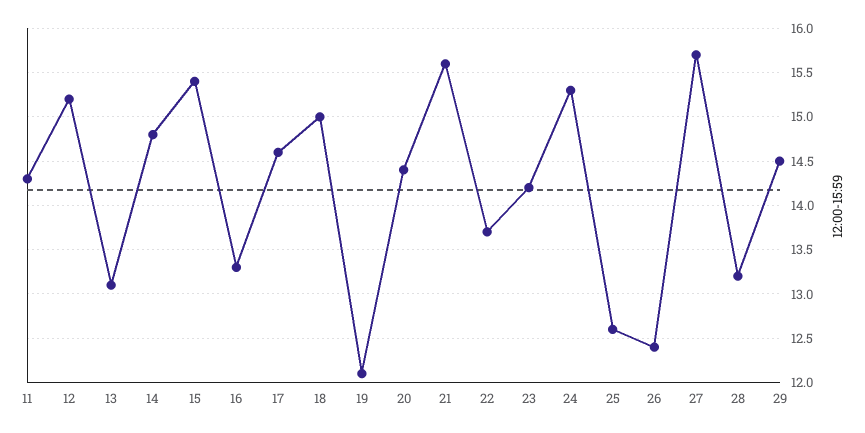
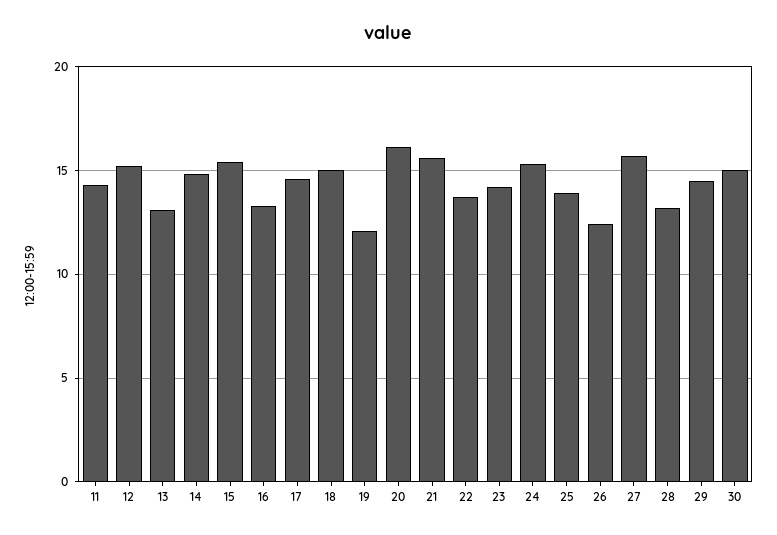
20: 14.4 -> 16
25: 12.6 -> 14
30: none -> 15

